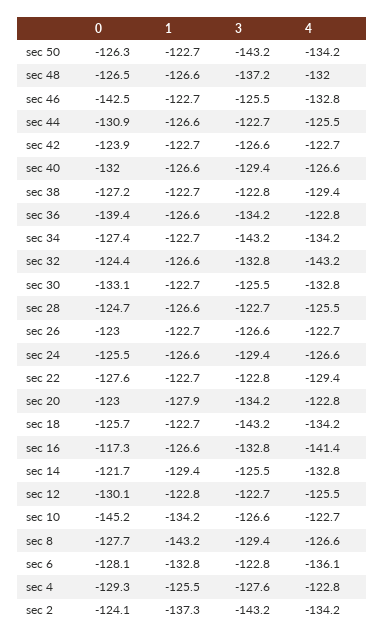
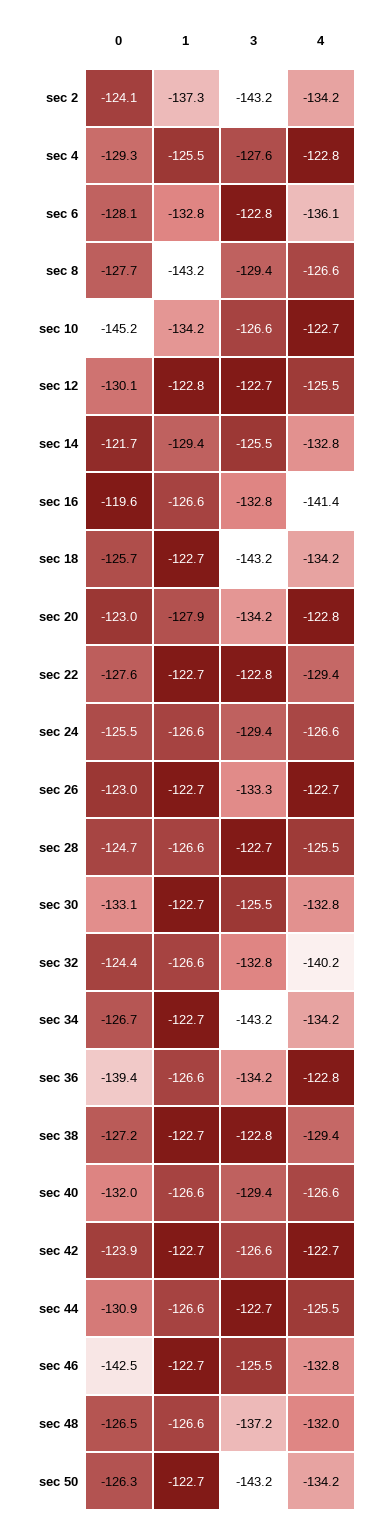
0, sec 34: -127.4 -> -126.7
4, sec 32: -143.2 -> -140.2
3, sec 26: -126.6 -> -133.3
0, sec 16: -117.3 -> -119.6

